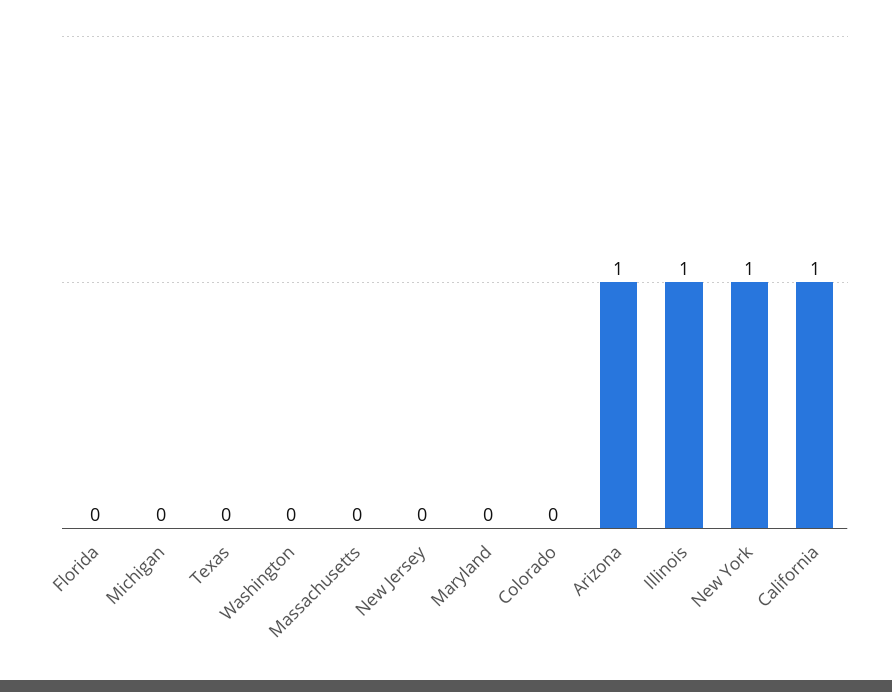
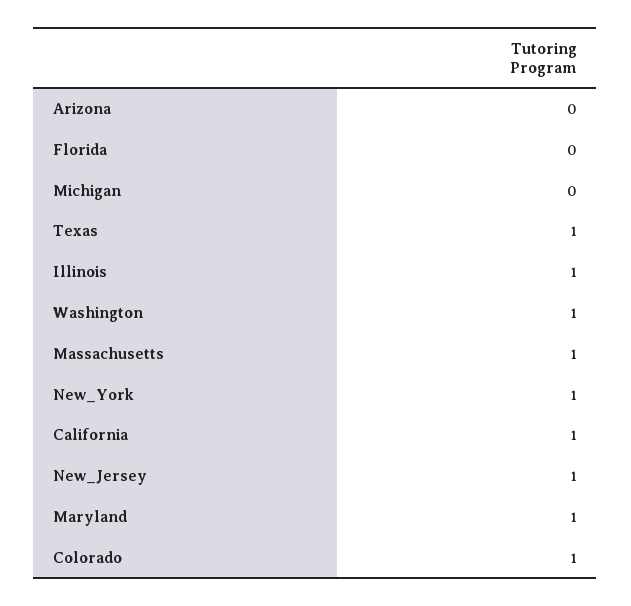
Texas: 0 -> 1
Washington: 0 -> 1
Massachusetts: 0 -> 1
New Jersey: 0 -> 1
Maryland: 0 -> 1
Colorado: 0 -> 1
Arizona: 1 -> 0

